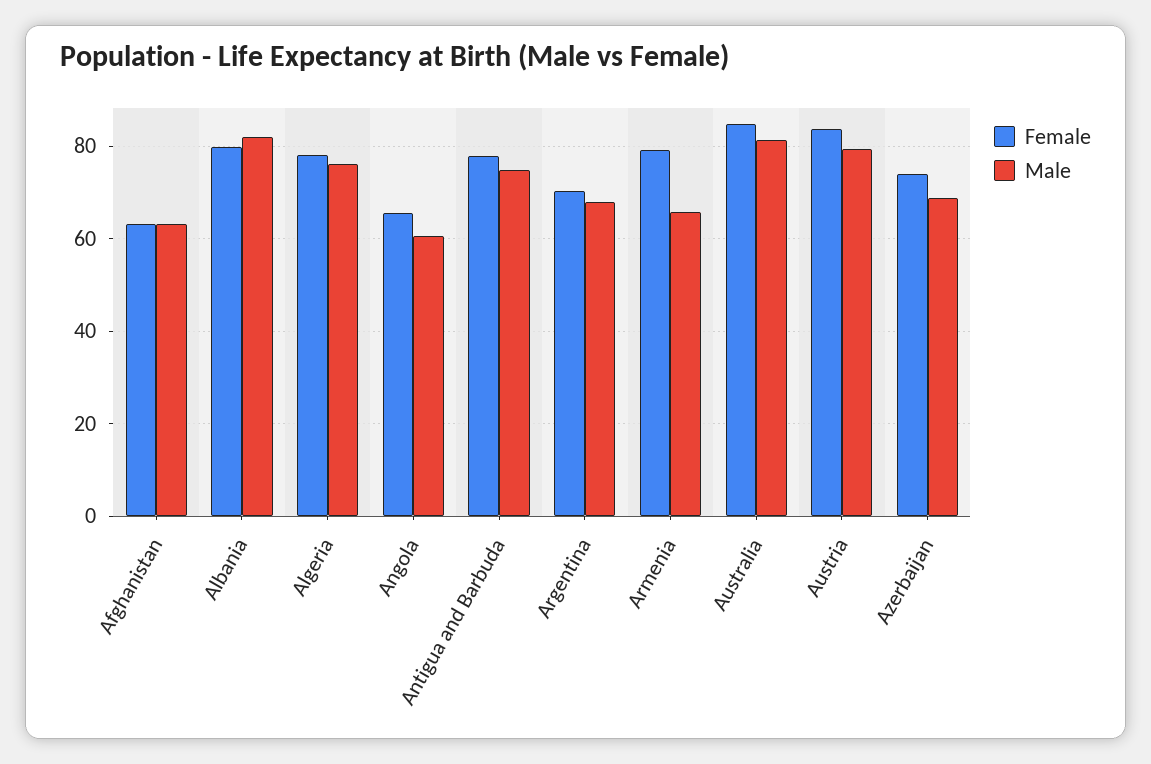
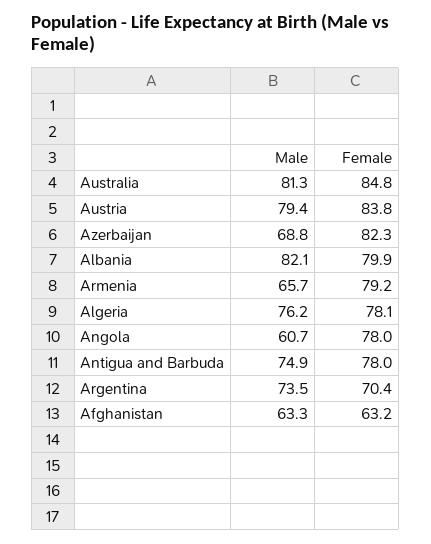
Female, Angola: 66 -> 78
Male, Argentina: 68 -> 73.5
Female, Azerbaijan: 74 -> 82.3

